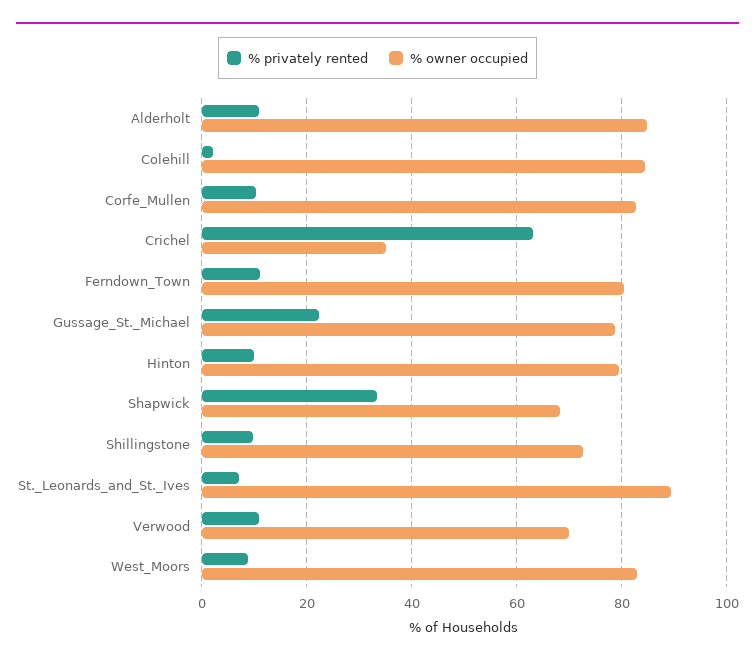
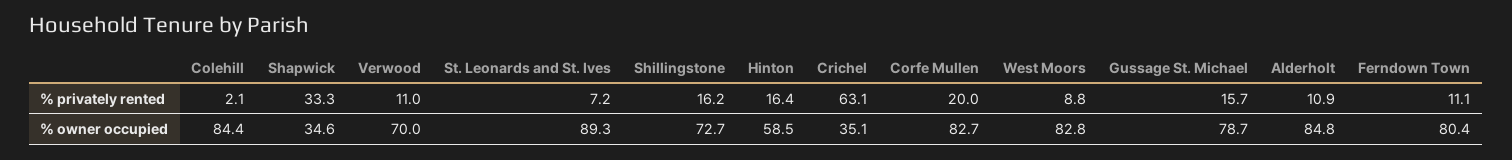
% privately rented, Corfe_Mullen: 10 -> 20
% privately rented, Gussage_St._Michael: 22 -> 15.7
% privately rented, Hinton: 10 -> 16.4
% owner occupied, Hinton: 80 -> 58.5
% owner occupied, Shapwick: 68 -> 34.6
% privately rented, Shillingstone: 10 -> 16.2

